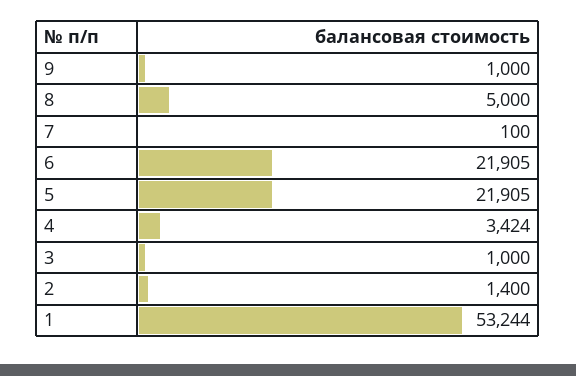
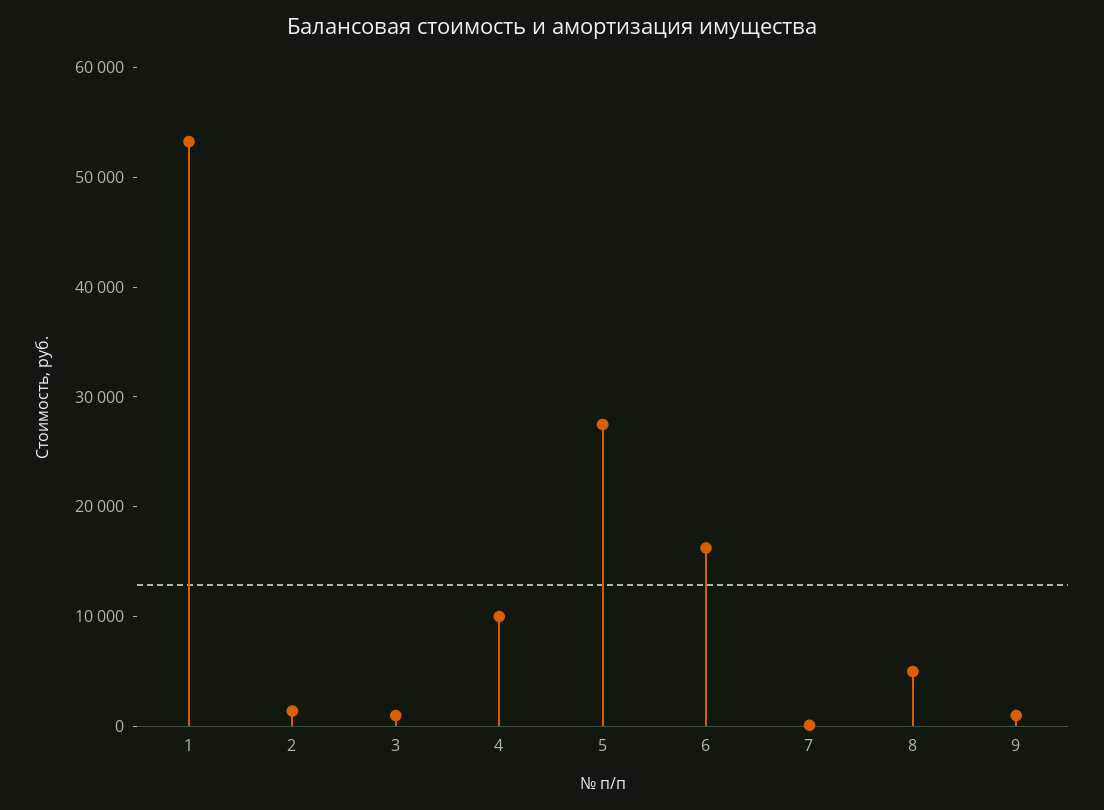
6: 21905 -> 16000
5: 21905 -> 28000
4: 3424 -> 10000

